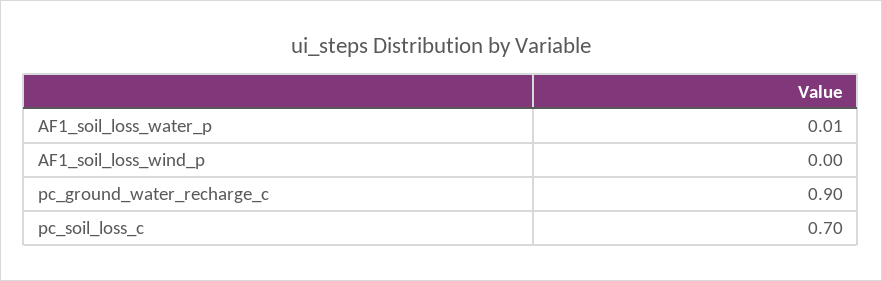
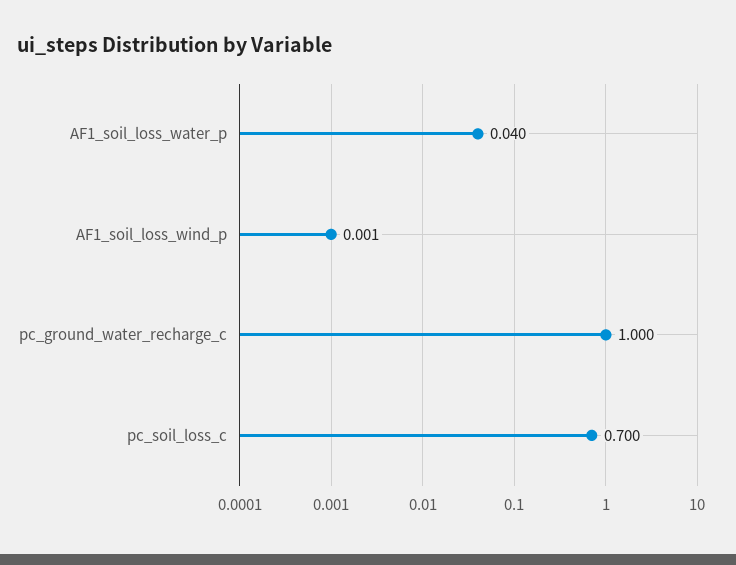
AF1_soil_loss_water_p: 0.01 -> 0.04
pc_ground_water_recharge_c: 0.9 -> 1

